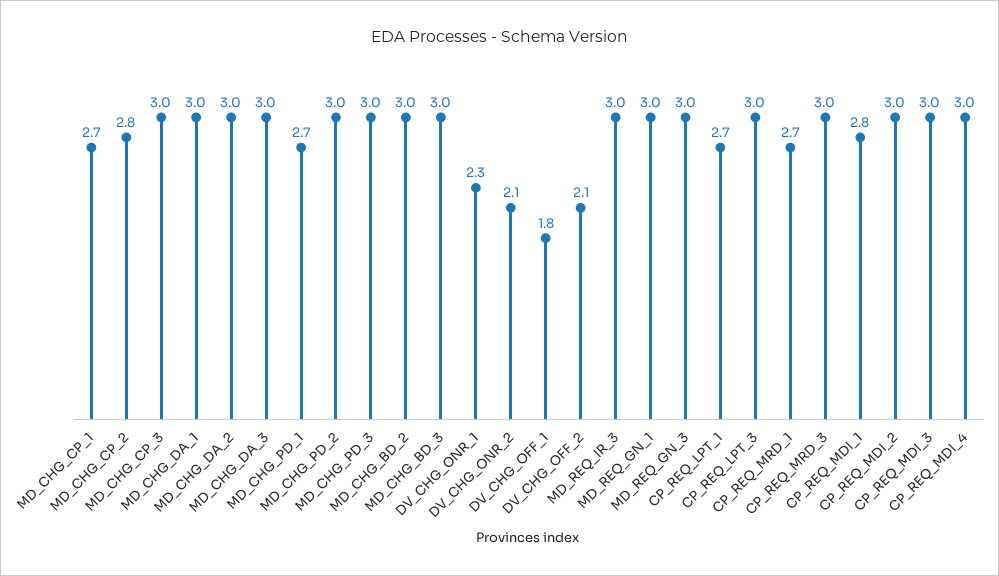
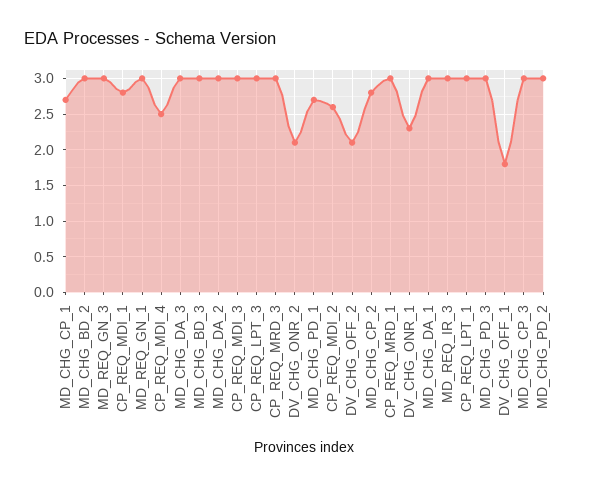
CP_REQ_LPT_1: 2.7 -> 3
CP_REQ_MRD_1: 2.7 -> 3
CP_REQ_MDI_2: 3 -> 2.6
CP_REQ_MDI_4: 3 -> 2.5

